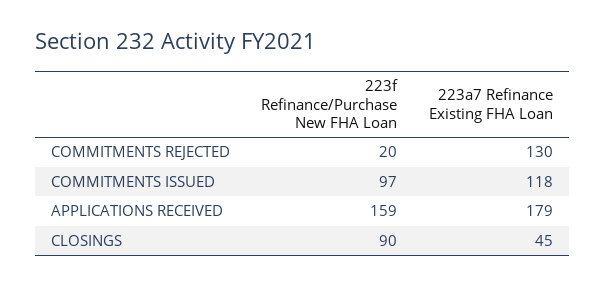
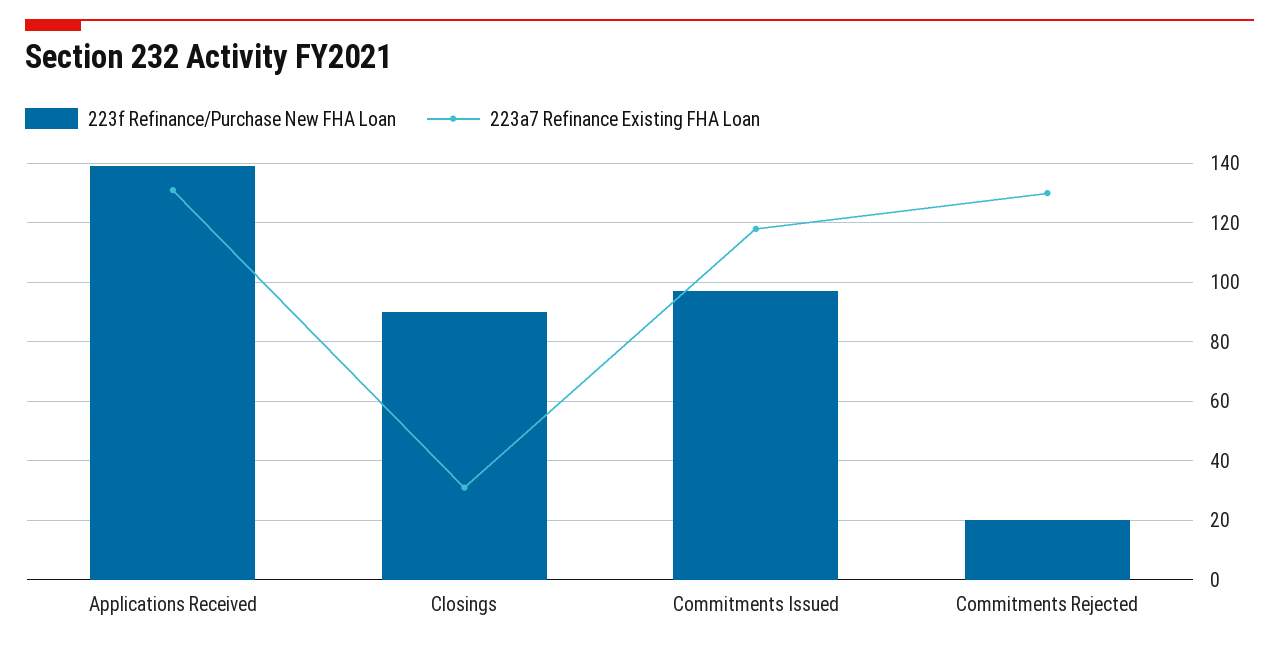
223f Refinance/Purchase New FHA Loan, APPLICATIONS RECEIVED: 159 -> 140
223a7 Refinance Existing FHA Loan, APPLICATIONS RECEIVED: 179 -> 130
223a7 Refinance Existing FHA Loan, CLOSINGS: 45 -> 30

